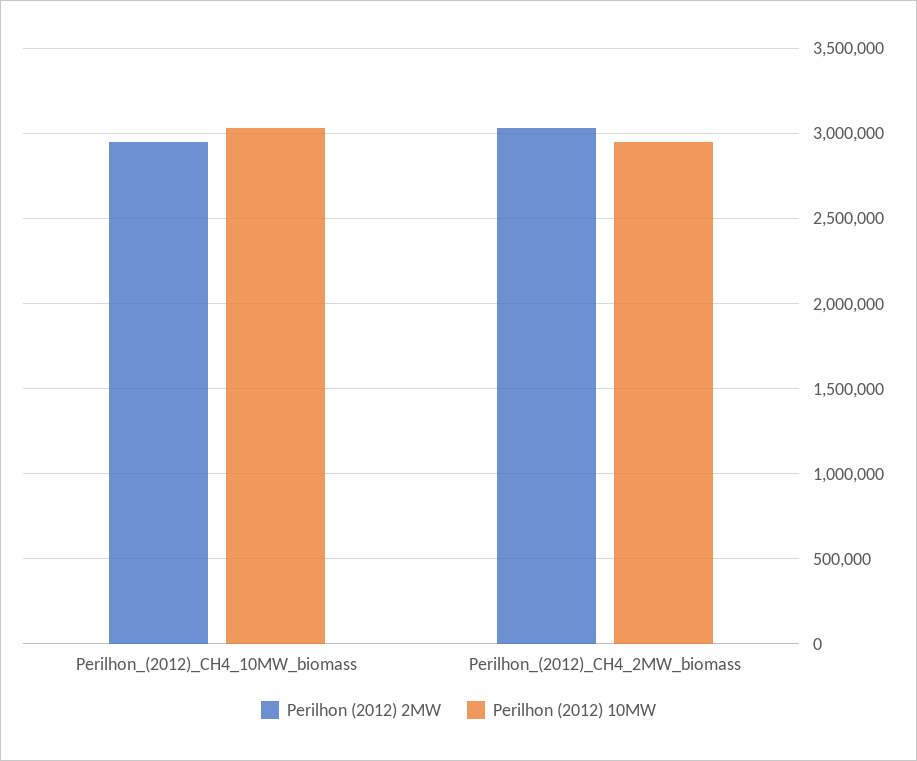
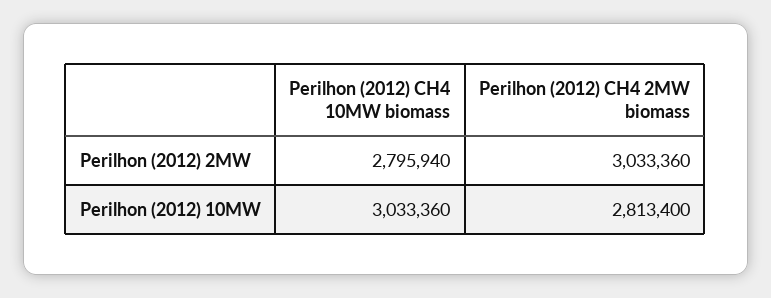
Perilhon (2012) 2MW, Perilhon_(2012)_CH4_10MW_biomass: 2950000 -> 2795940
Perilhon (2012) 10MW, Perilhon_(2012)_CH4_2MW_biomass: 2950000 -> 2813400

